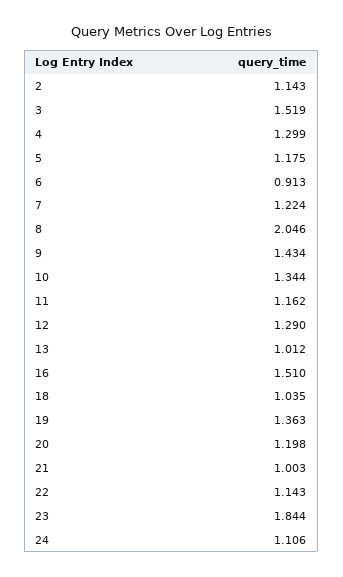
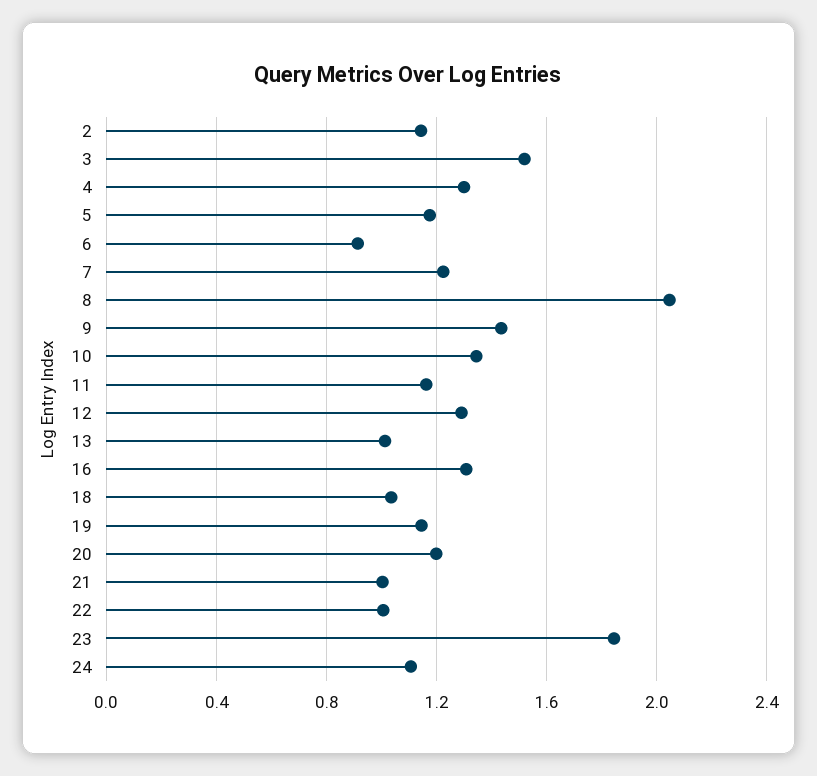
16: 1.51 -> 1.3
19: 1.363 -> 1.15
22: 1.143 -> 1

